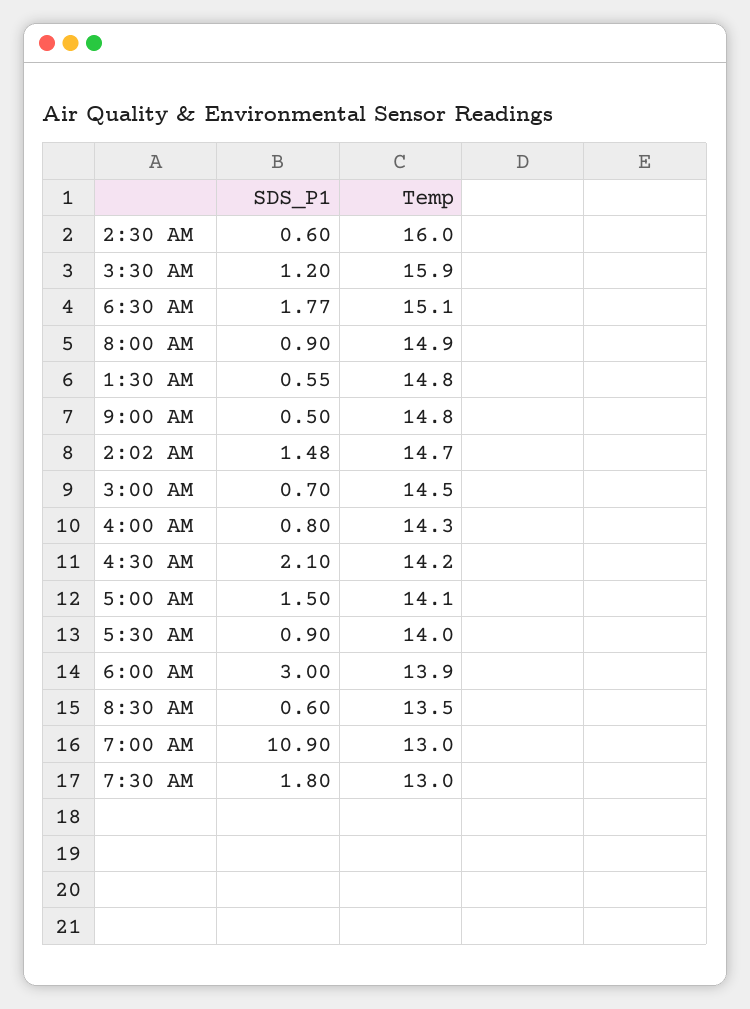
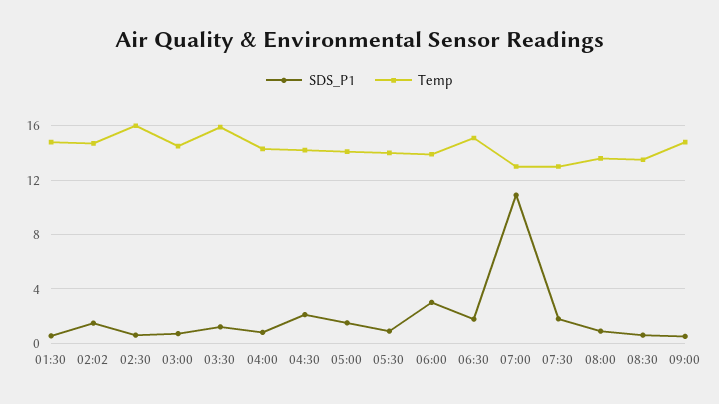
Temp, 8:00 AM: 14.9 -> 13.5

